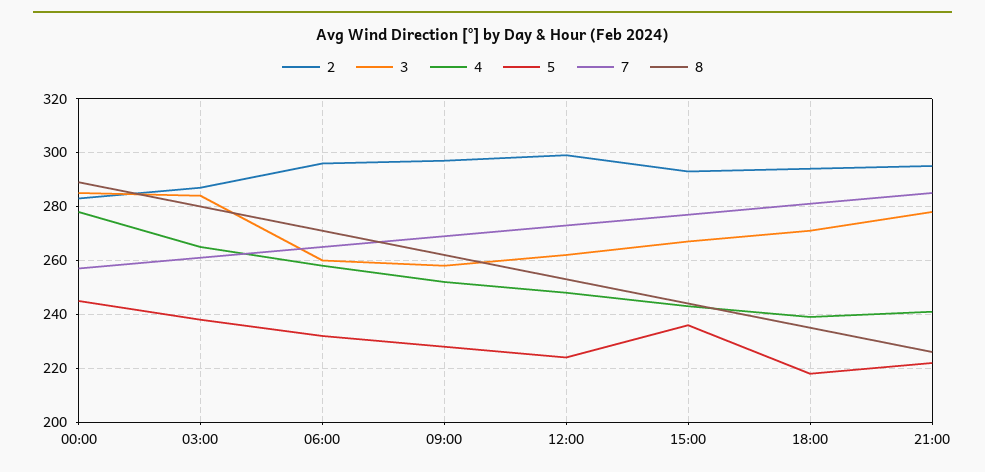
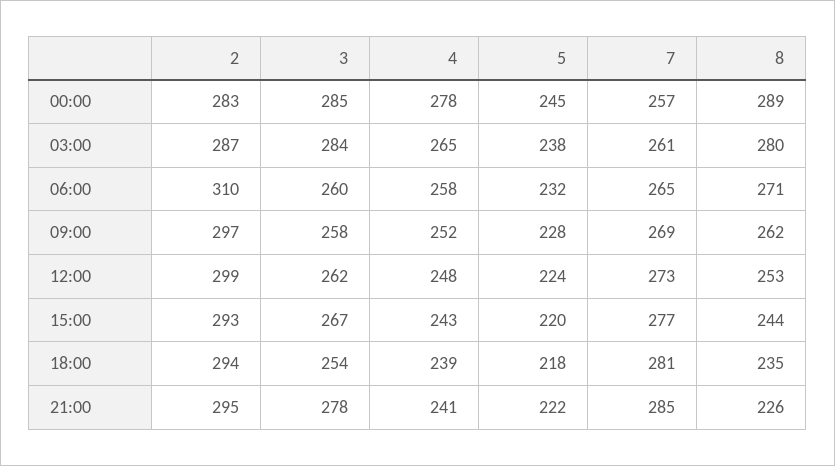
2, 06:00: 295 -> 310
5, 15:00: 235 -> 220
3, 18:00: 270 -> 254

